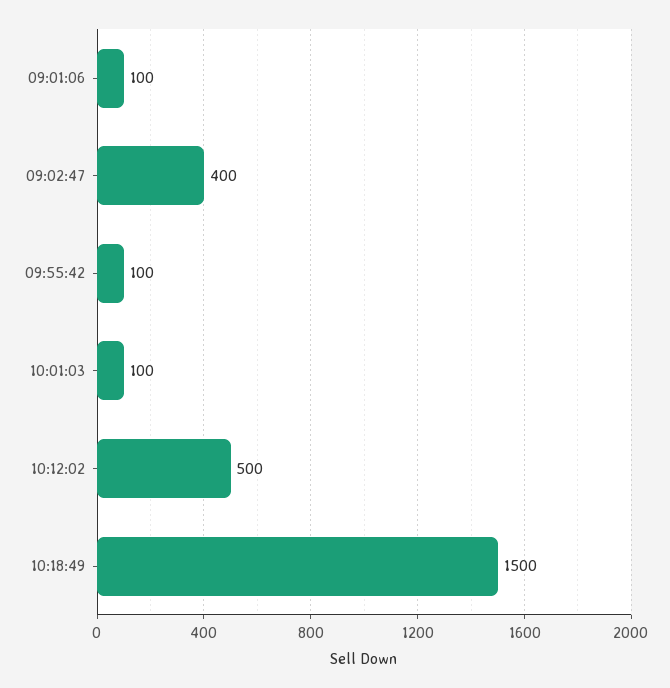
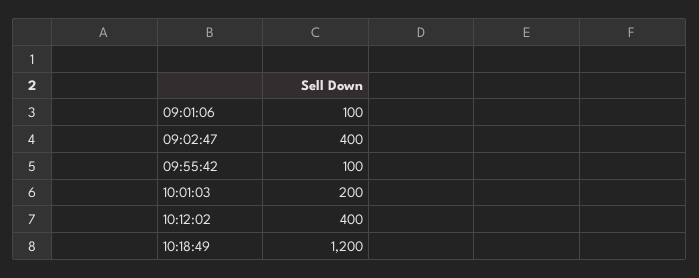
10:01:03: 100 -> 200
10:12:02: 500 -> 400
10:18:49: 1500 -> 1200

